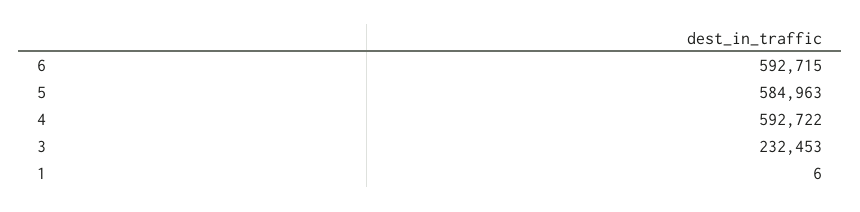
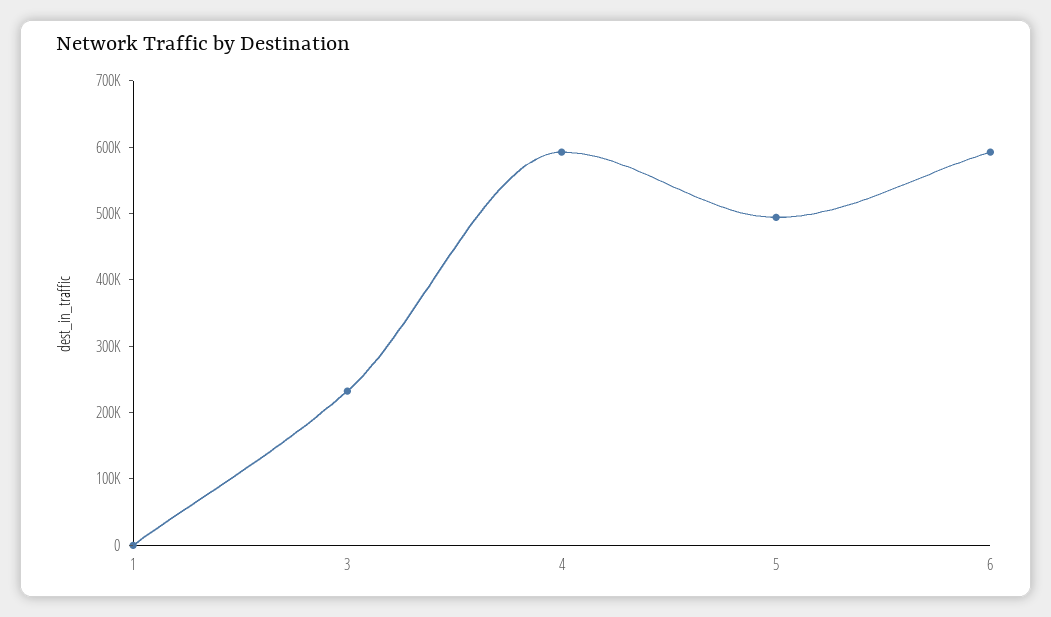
5: 584963 -> 500000

